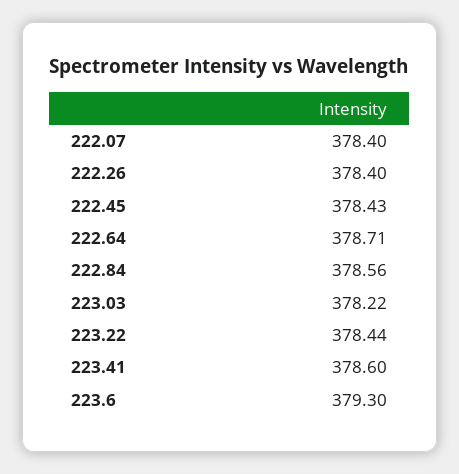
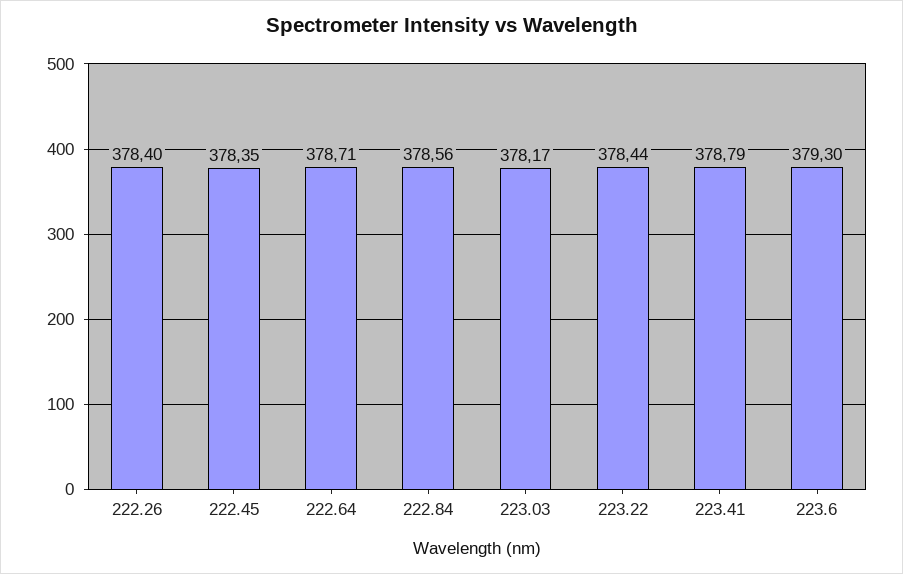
222.07: 378.4 -> none
222.45: 378.43 -> 378.35
223.03: 378.22 -> 378.17
223.41: 378.6 -> 378.79

